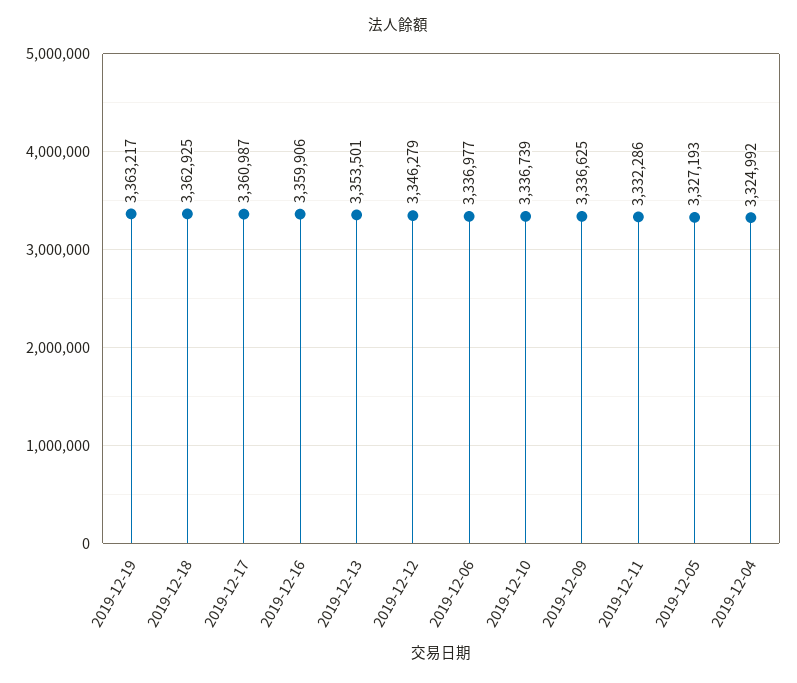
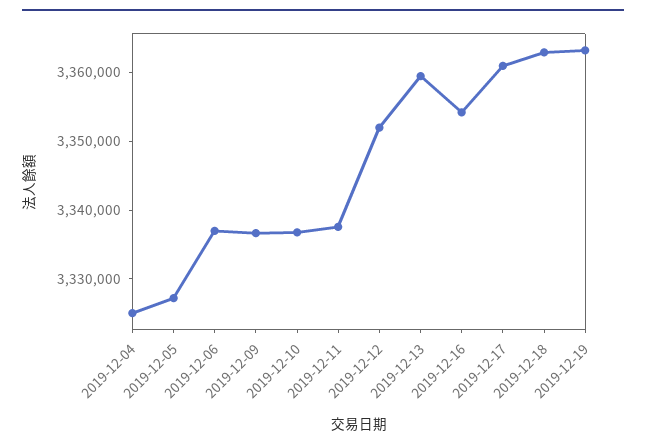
2019-12-16: 3359906 -> 3354000
2019-12-13: 3353501 -> 3360000
2019-12-12: 3346279 -> 3352000
2019-12-11: 3332286 -> 3338000

